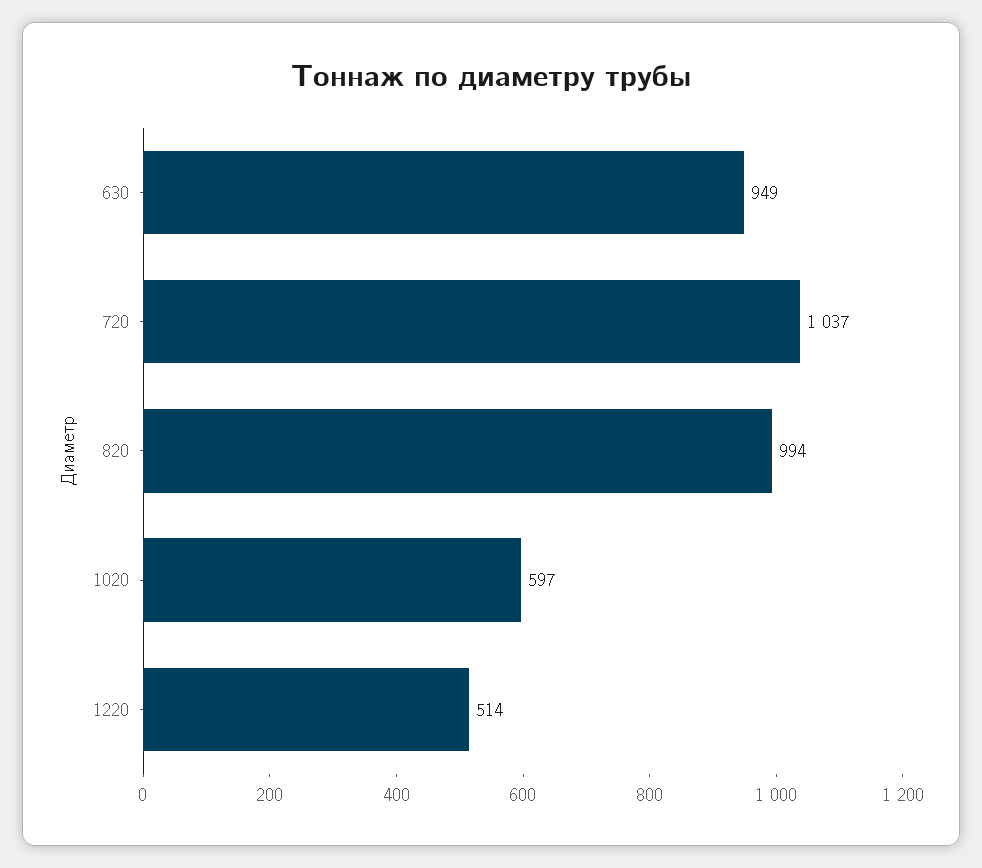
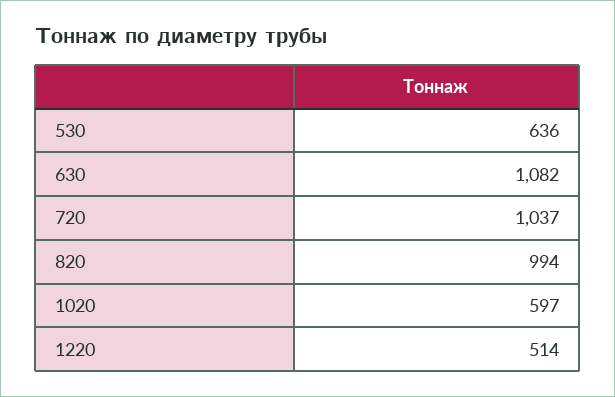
630: 949 -> 1082
530: none -> 636

